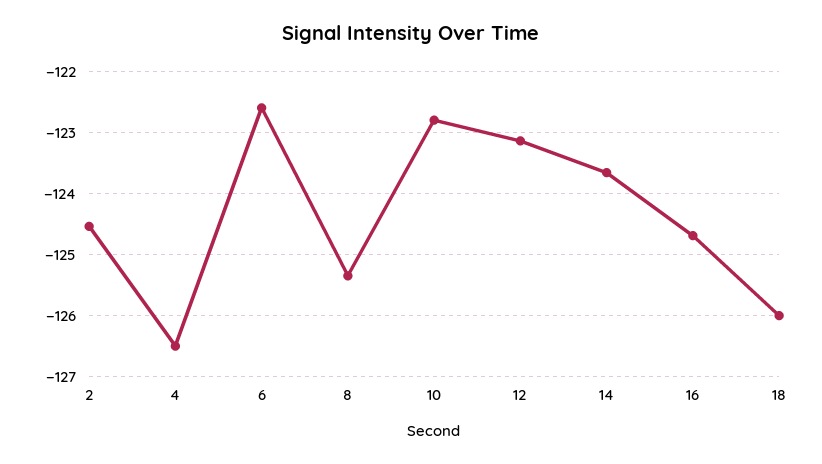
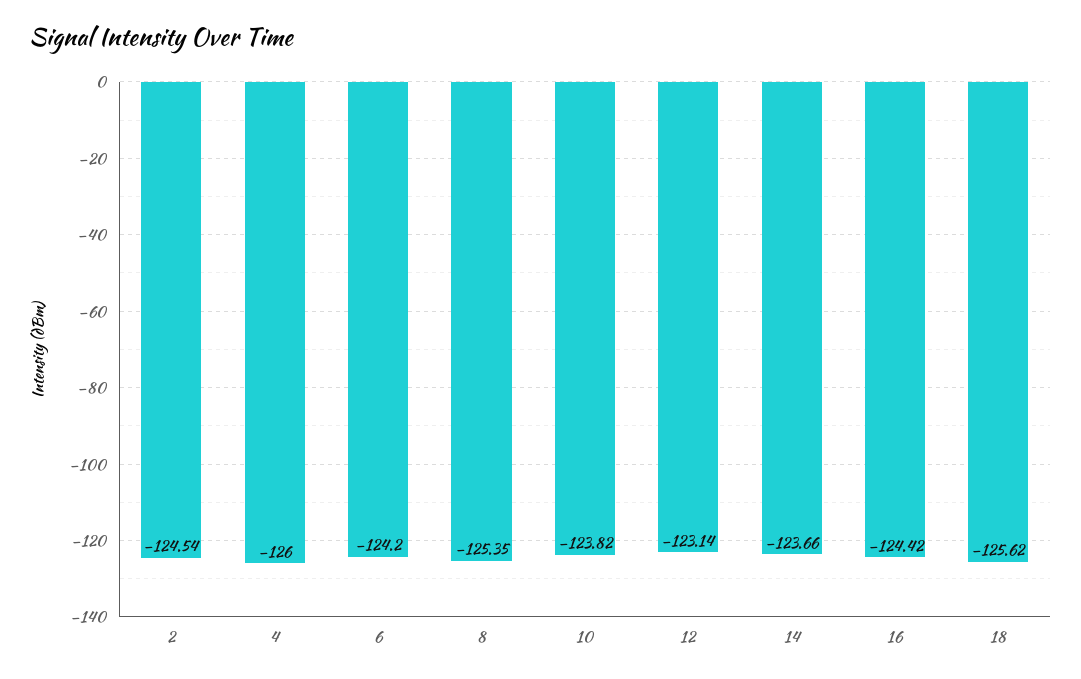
4: -126.5 -> -126
6: -122.6 -> -124.2
10: -122.8 -> -123.82
16: -124.7 -> -124.42
18: -126 -> -125.62

